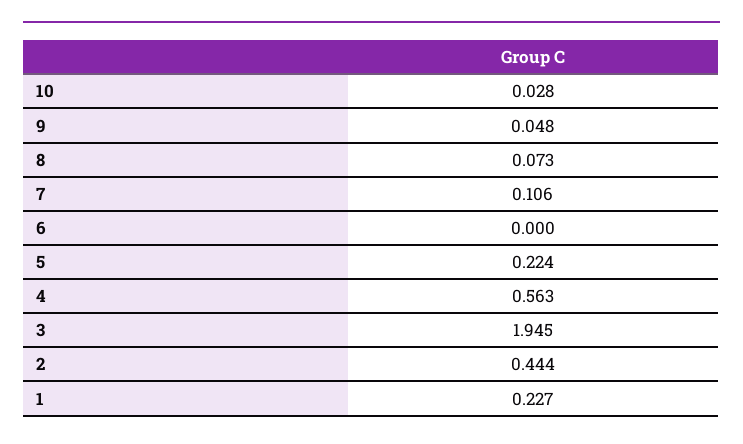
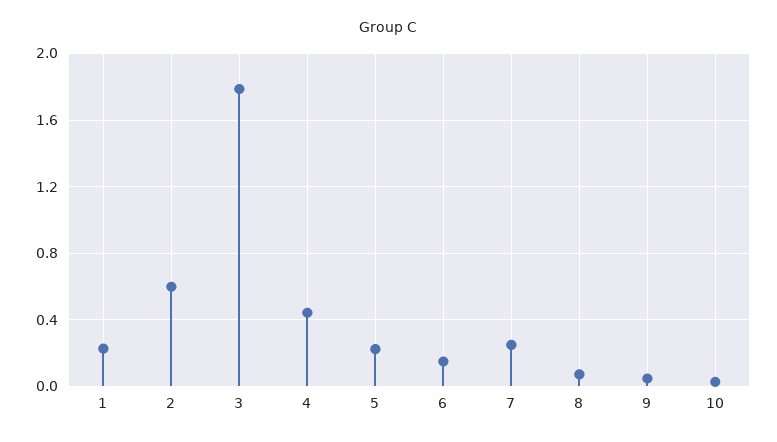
7: 0.106 -> 0.25
6: 0 -> 0.15
4: 0.563 -> 0.45
3: 1.945 -> 1.8
2: 0.444 -> 0.6

